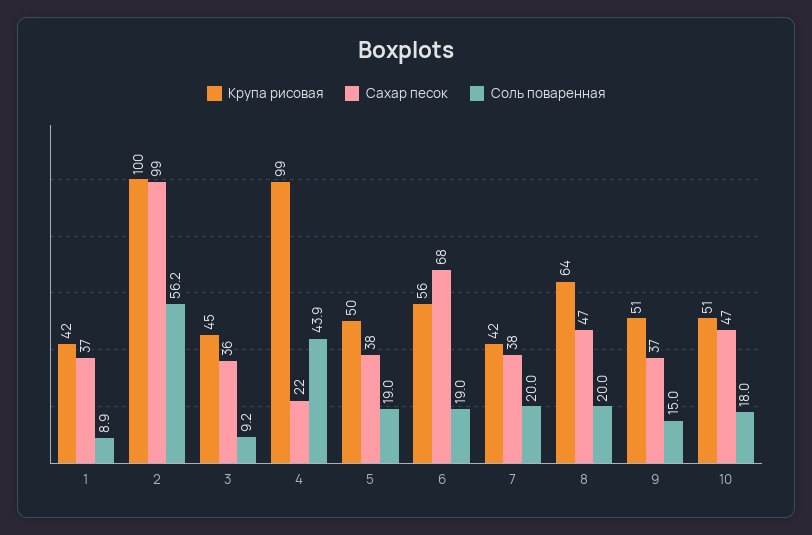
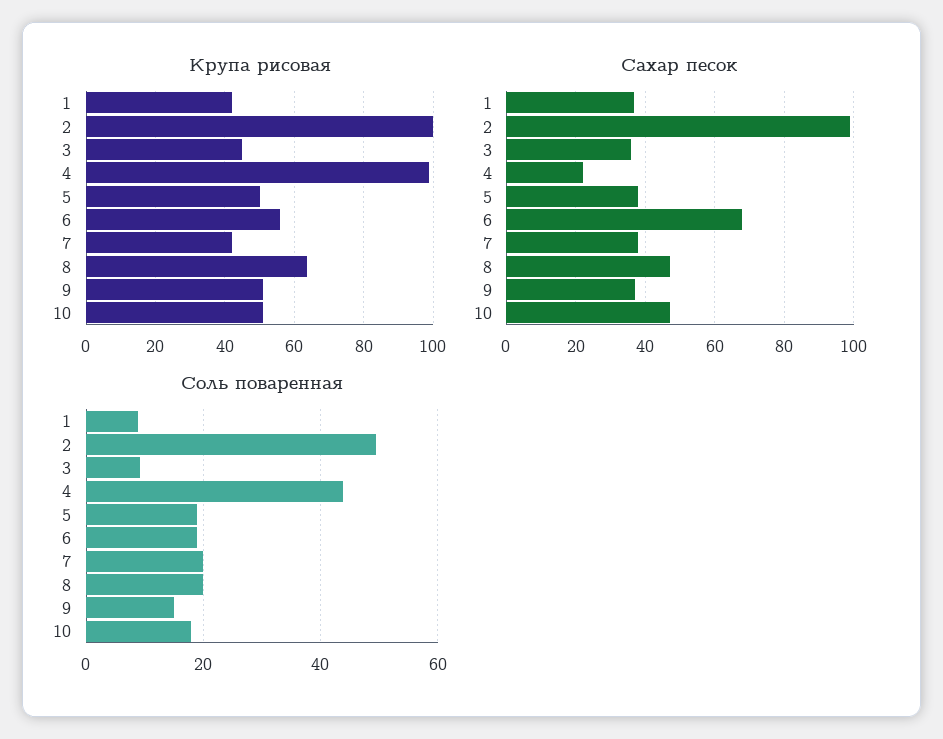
Соль поваренная, 2: 56.2 -> 50

